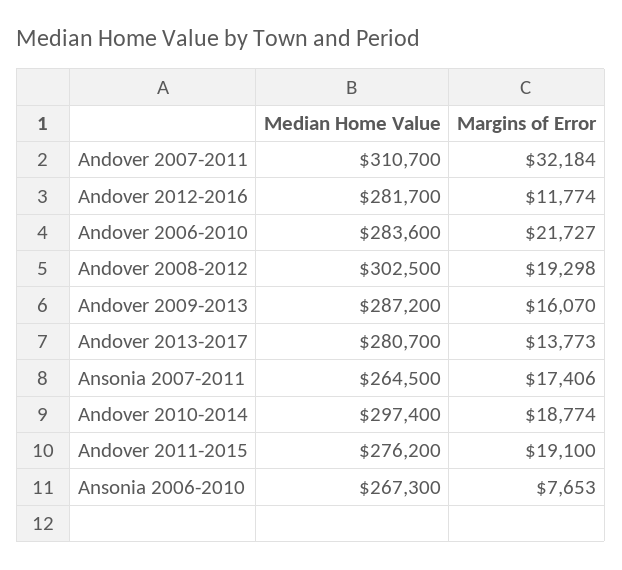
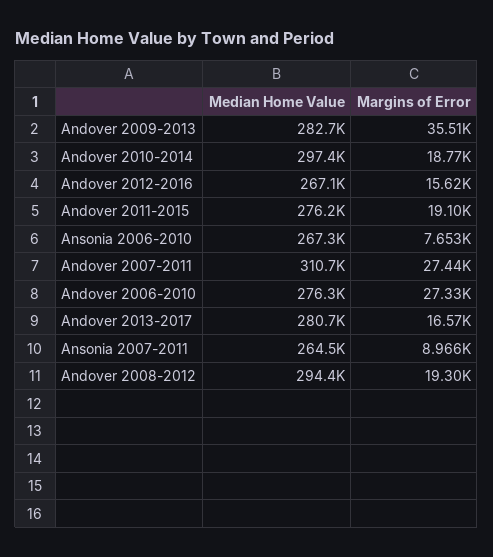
Margins of Error, Andover 2007-2011: 32184 -> 27440
Median Home Value, Andover 2012-2016: 281700 -> 267100
Margins of Error, Andover 2012-2016: 11774 -> 15620
Median Home Value, Andover 2006-2010: 283600 -> 276300
Margins of Error, Andover 2006-2010: 21727 -> 27330
Median Home Value, Andover 2008-2012: 302500 -> 294400
Median Home Value, Andover 2009-2013: 287200 -> 282700
Margins of Error, Andover 2009-2013: 16070 -> 35510
Margins of Error, Andover 2013-2017: 13773 -> 16570
Margins of Error, Ansonia 2007-2011: 17406 -> 8966

